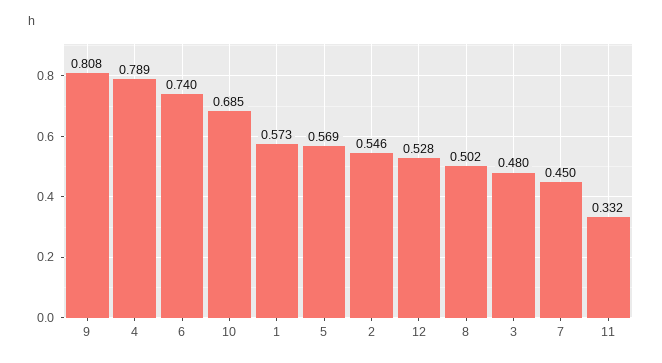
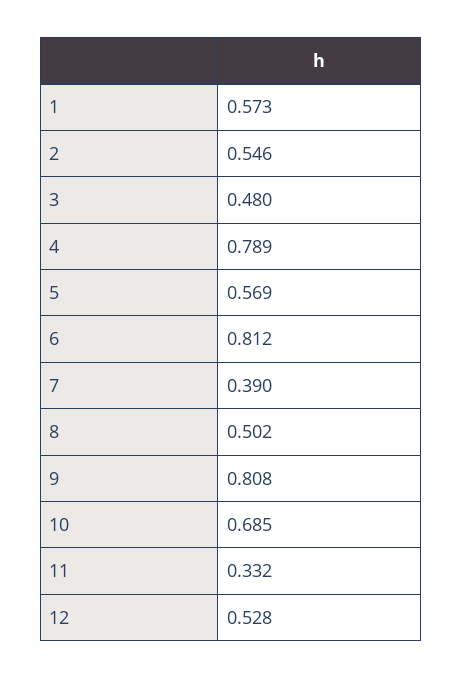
6: 0.74 -> 0.812
7: 0.45 -> 0.39

